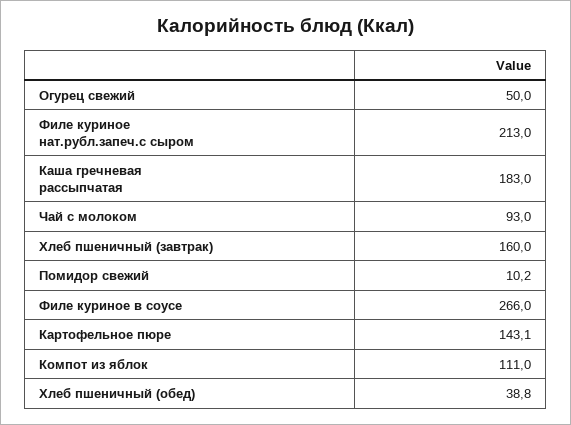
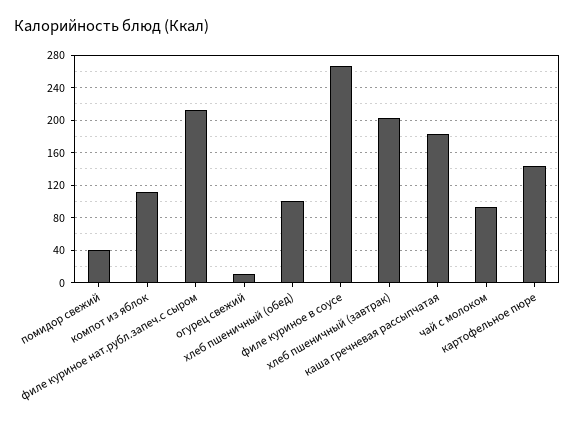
Огурец свежий: 50 -> 10
Хлеб пшеничный (завтрак): 160 -> 200
Помидор свежий: 10.2 -> 40
Хлеб пшеничный (обед): 38.8 -> 100

